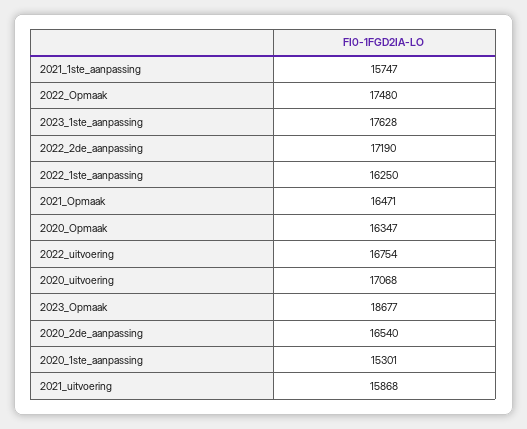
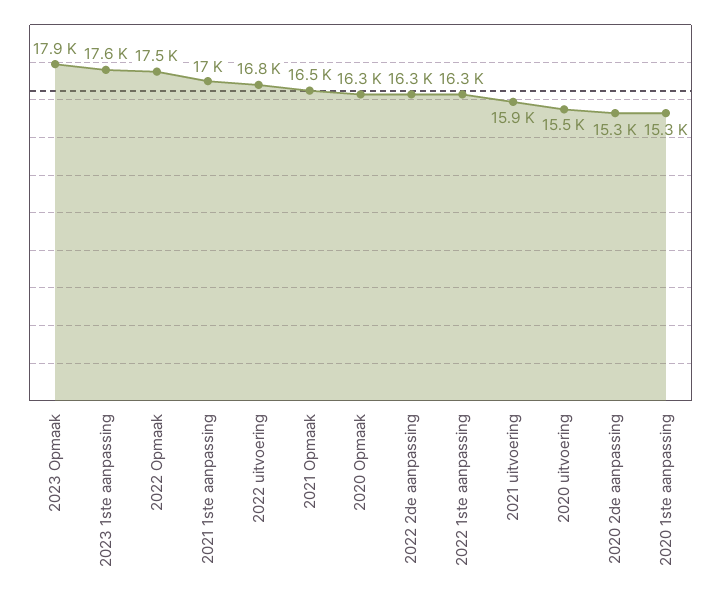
2021_1ste_aanpassing: 15747 -> 17000
2022_2de_aanpassing: 17190 -> 16300
2020_uitvoering: 17068 -> 15500
2023_Opmaak: 18677 -> 17900
2020_2de_aanpassing: 16540 -> 15300

